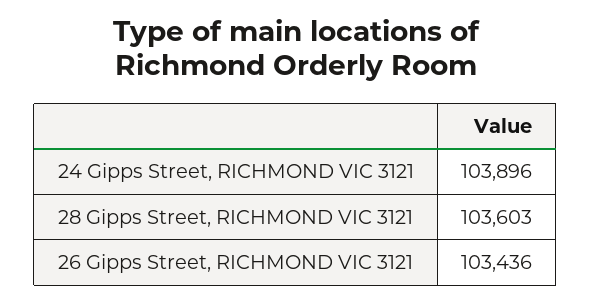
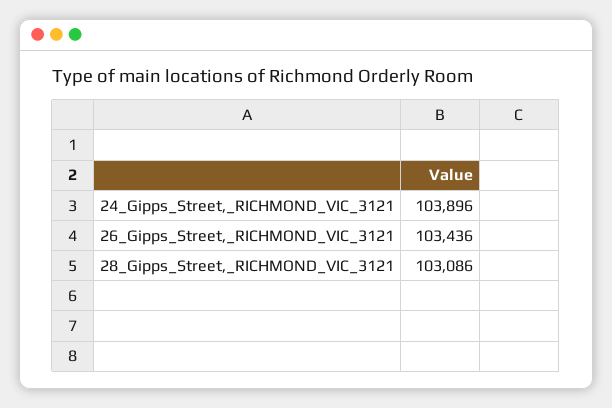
28 Gipps Street, RICHMOND VIC 3121: 103603 -> 103086

